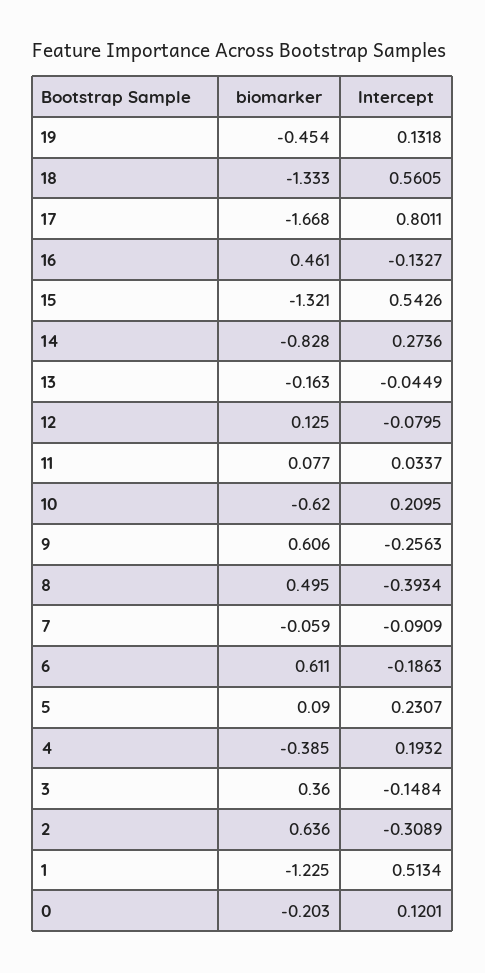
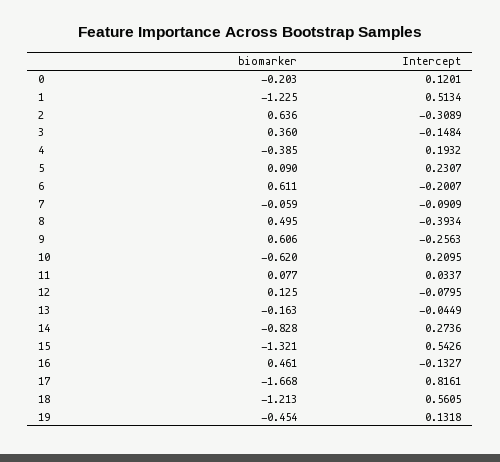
biomarker, 18: -1.333 -> -1.213
Intercept, 17: 0.8011 -> 0.8161
Intercept, 6: -0.1863 -> -0.2007

